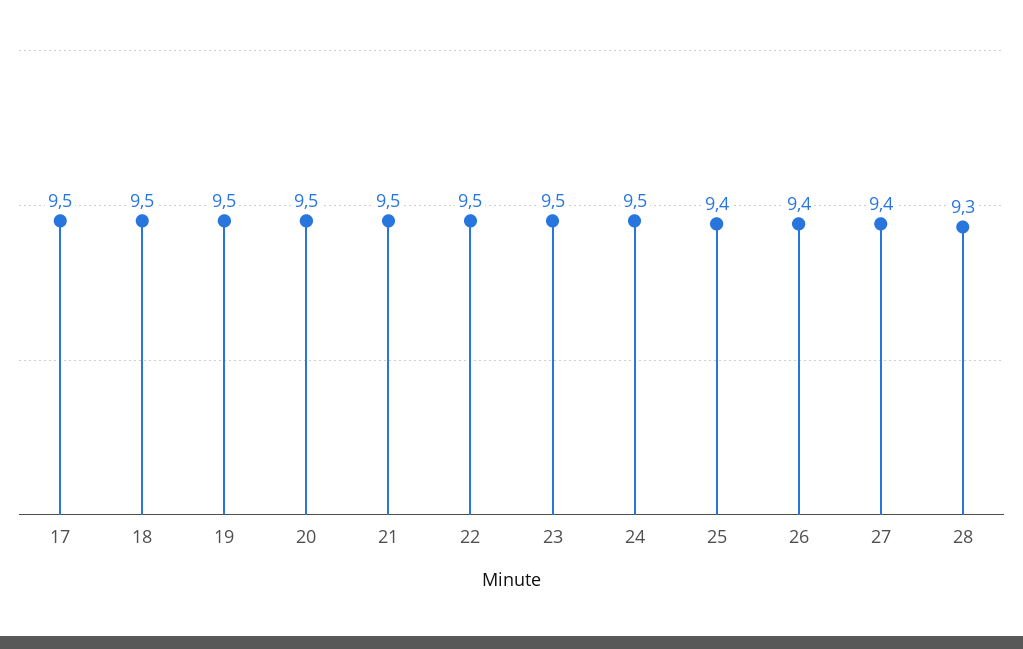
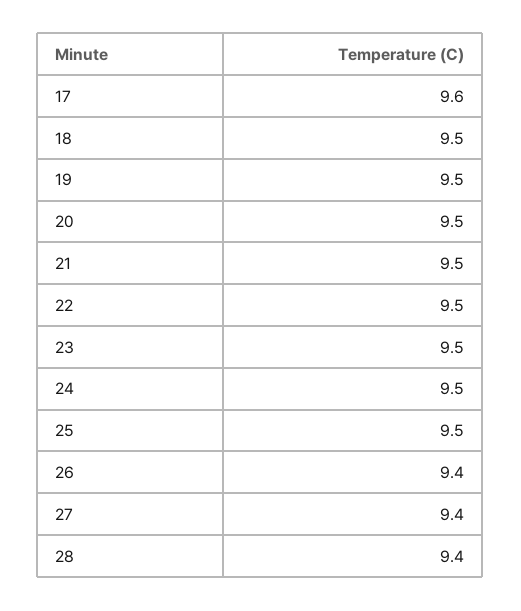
17: 9.5 -> 9.6
25: 9.4 -> 9.5
28: 9.3 -> 9.4

